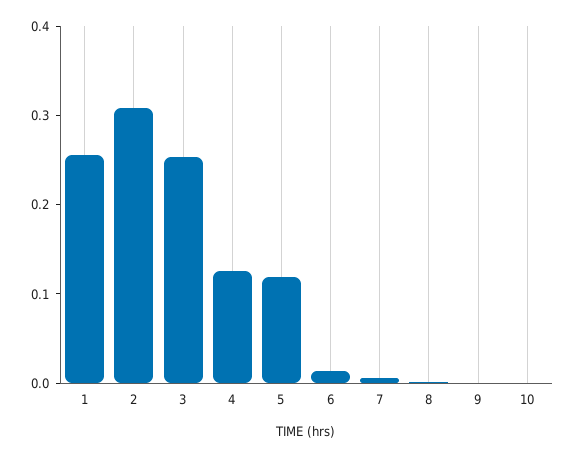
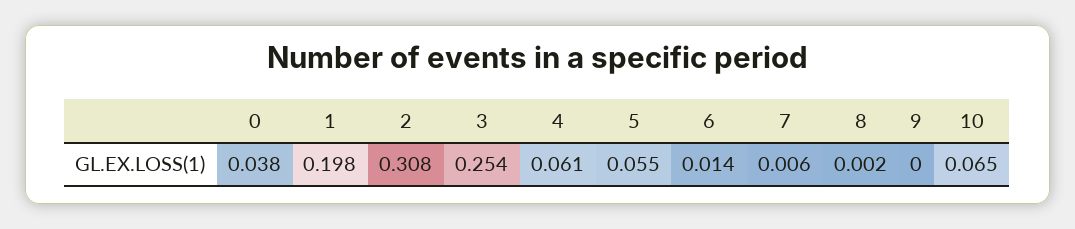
1: 0.26 -> 0.198
4: 0.12 -> 0.061
5: 0.12 -> 0.055
10: 0 -> 0.065
0: none -> 0.038

